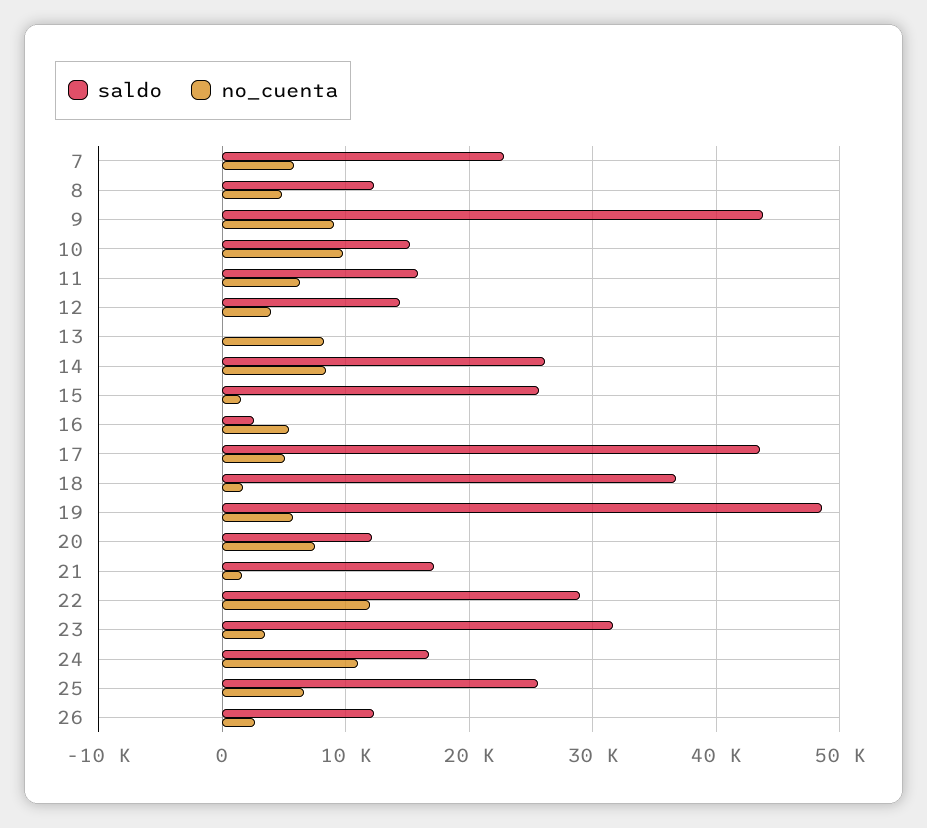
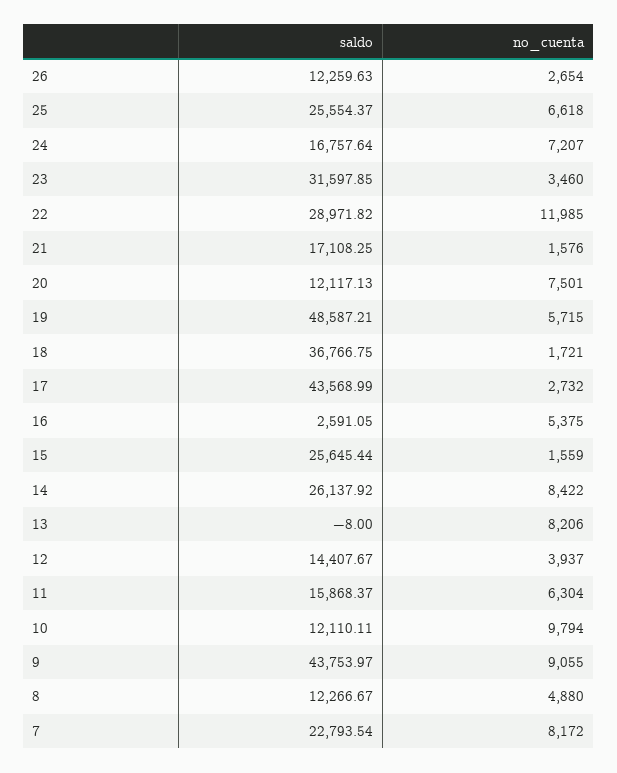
no_cuenta, 7: 6000 -> 8172
saldo, 10: 15000 -> 12110.11
no_cuenta, 17: 5000 -> 2732
no_cuenta, 24: 11000 -> 7207

